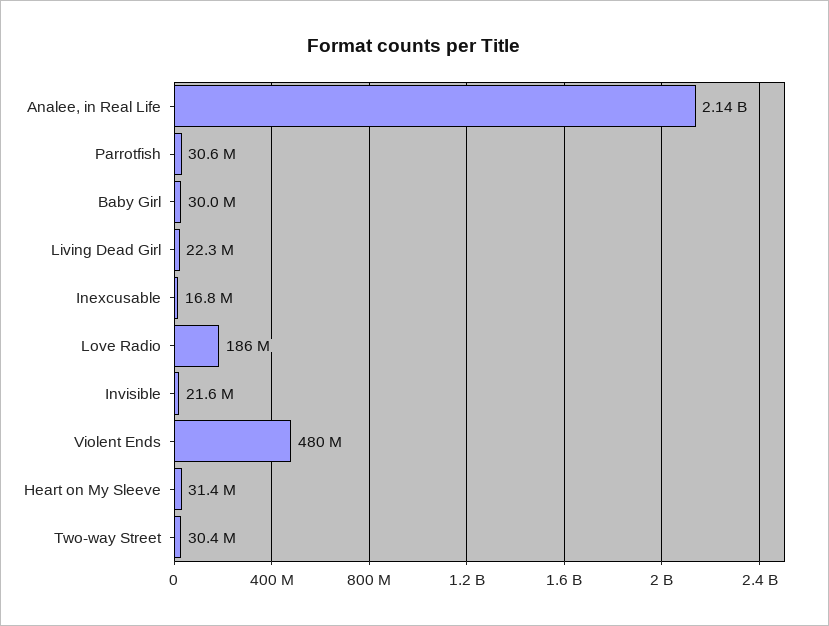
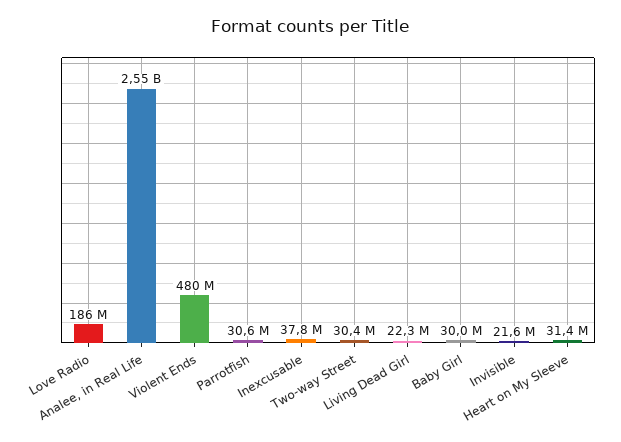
Analee, in Real Life: 2140000000 -> 2550000000
Inexcusable: 16800000 -> 37800000

